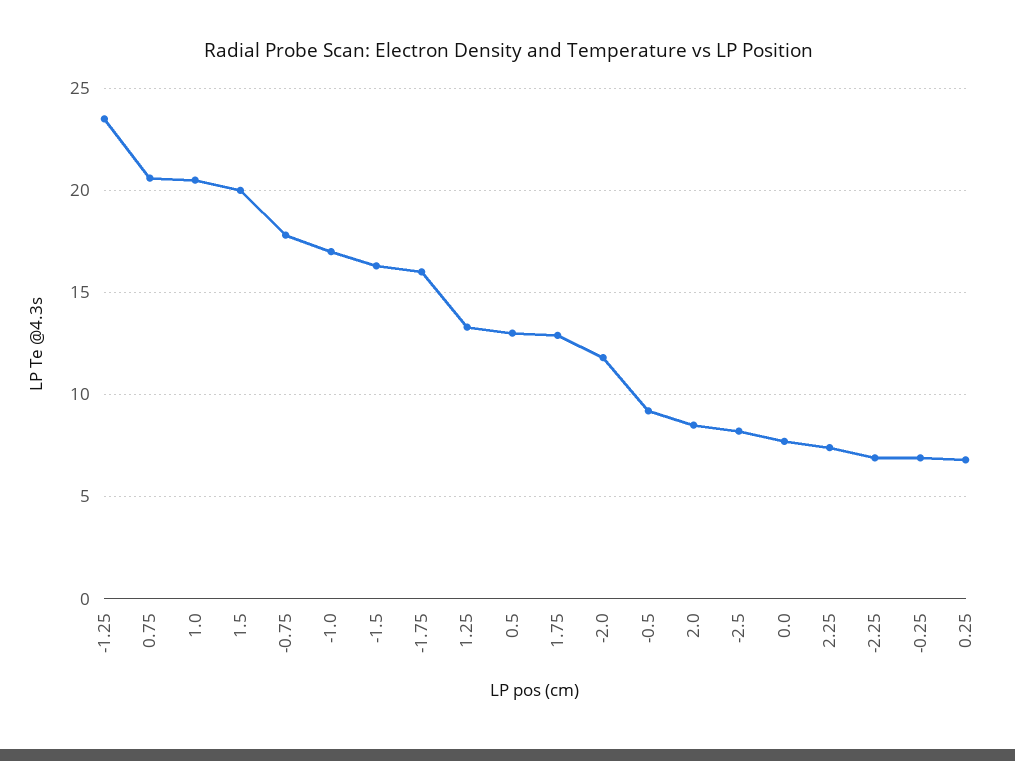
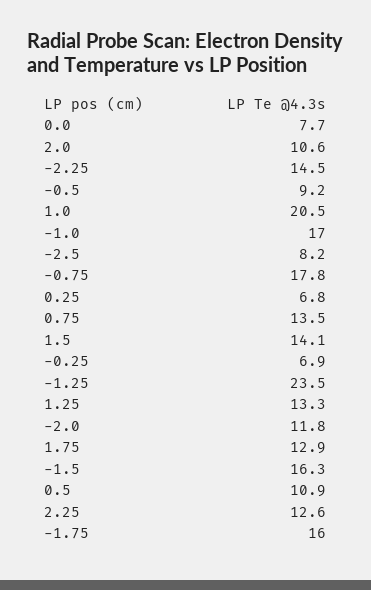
0.75: 20.5 -> 13.5
1.5: 20 -> 14.1
0.5: 13 -> 10.9
2.0: 8.5 -> 10.6
2.25: 7.5 -> 12.6
-2.25: 7 -> 14.5

